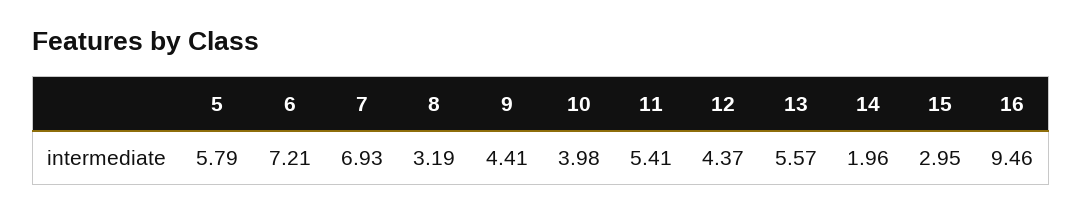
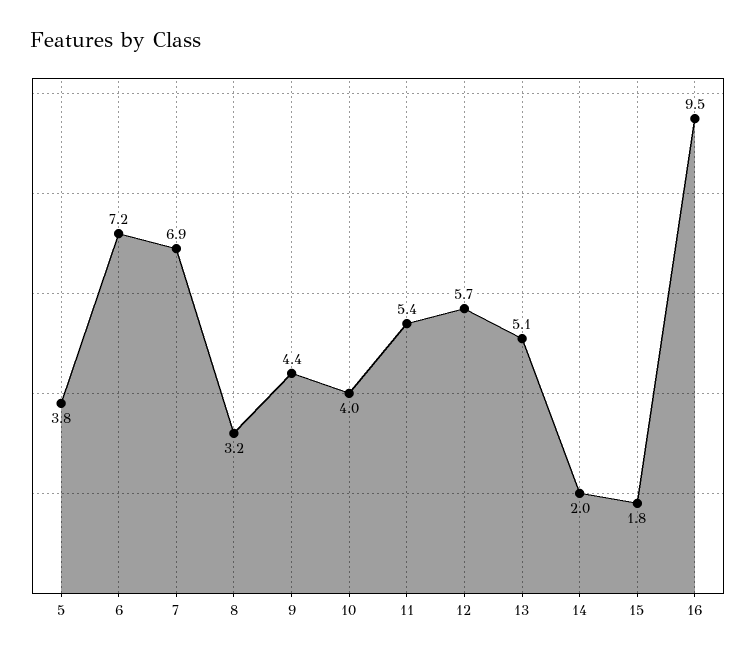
5: 5.79 -> 3.8
12: 4.37 -> 5.7
13: 5.57 -> 5.1
15: 2.95 -> 1.8

